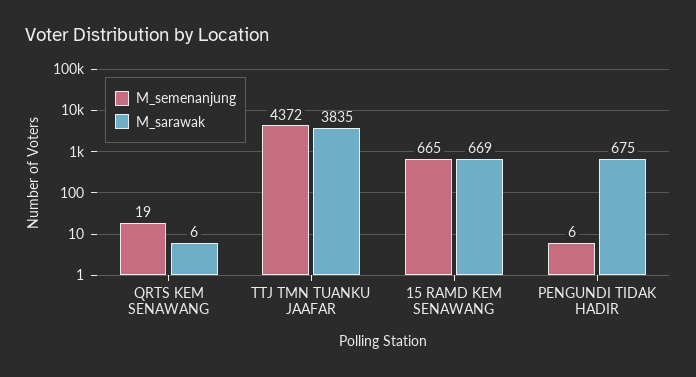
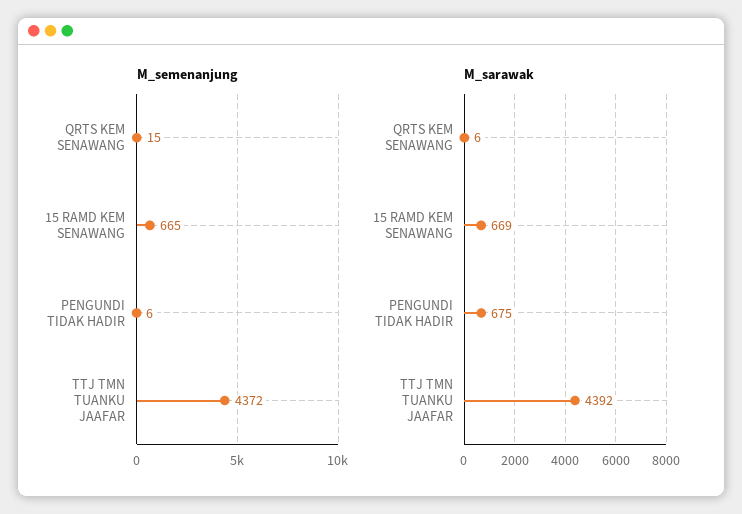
M_semenanjung, QRTS KEM SENAWANG: 19 -> 15
M_sarawak, TTJ TMN TUANKU JAAFAR: 3835 -> 4392

